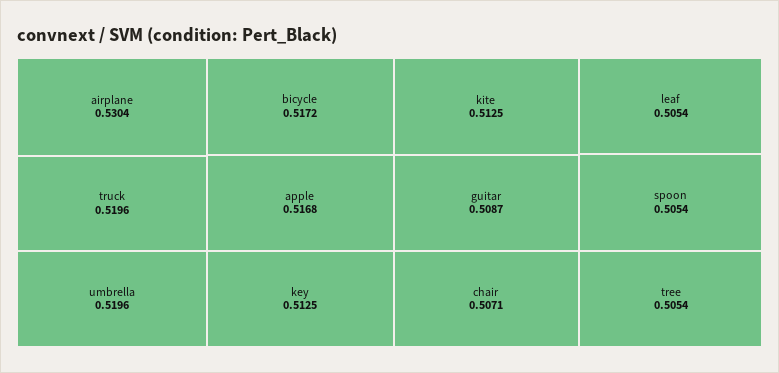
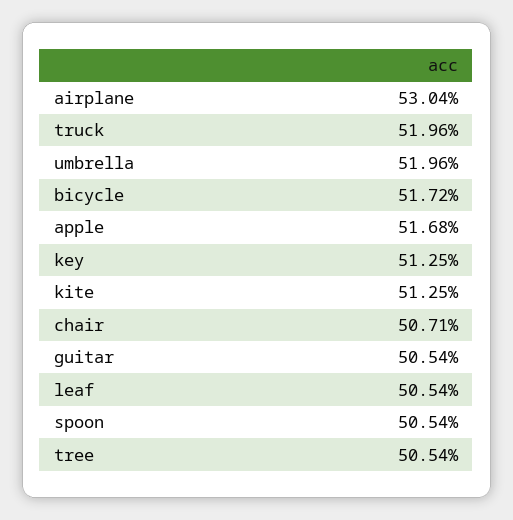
guitar: 0.5087 -> 0.5054

